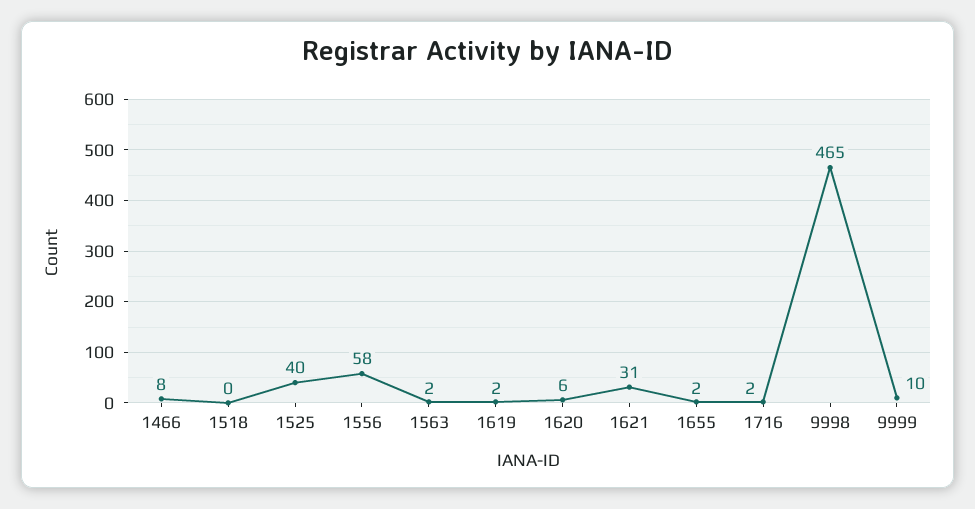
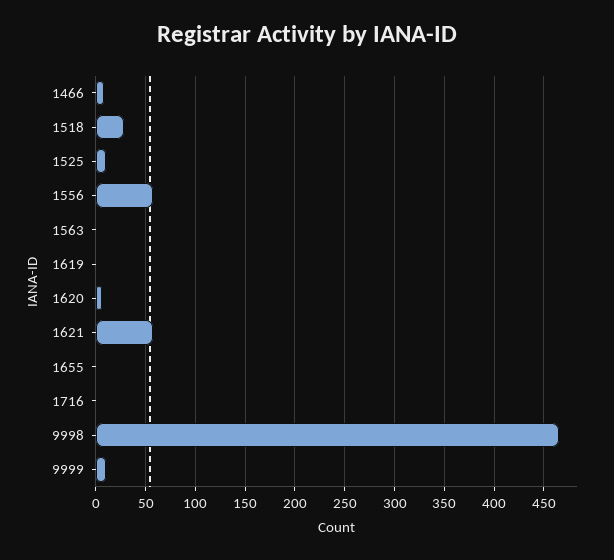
1518: 0 -> 30
1525: 40 -> 10
1621: 31 -> 60

